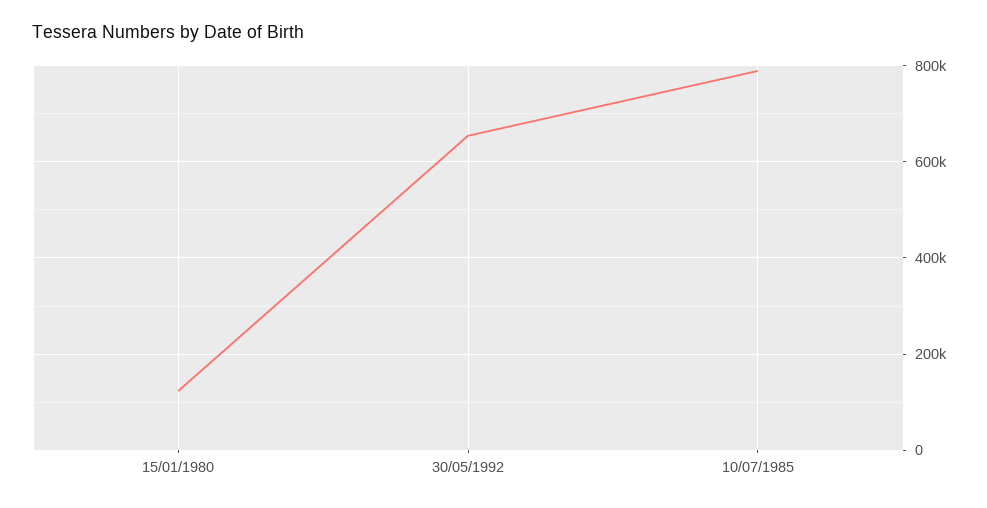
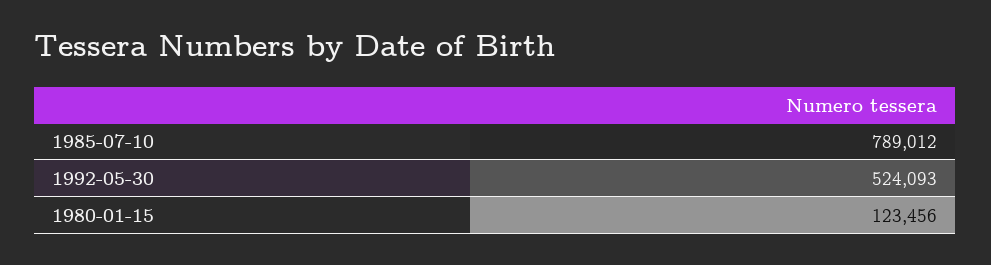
30/05/1992: 660000 -> 524093

